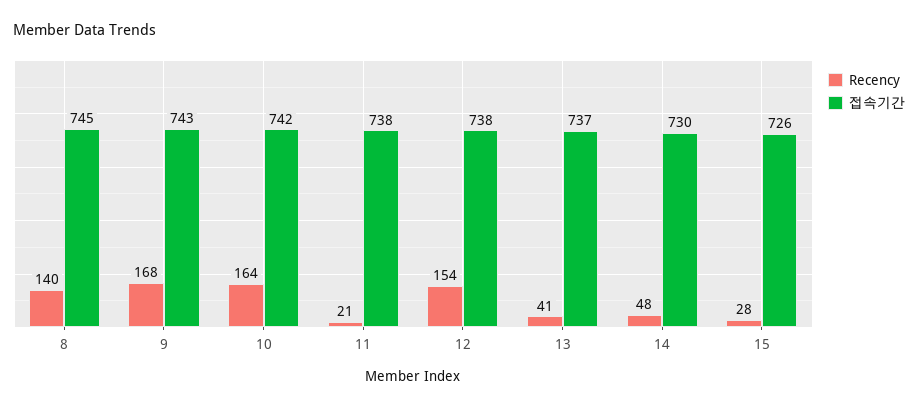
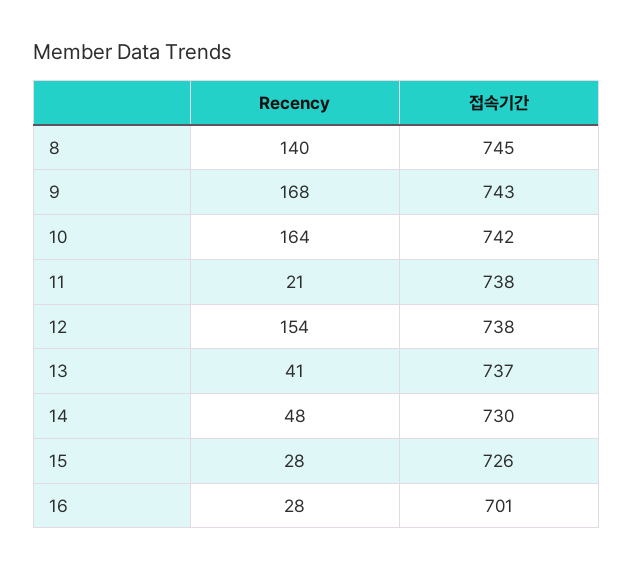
Recency, 16: none -> 28
접속기간, 16: none -> 701

